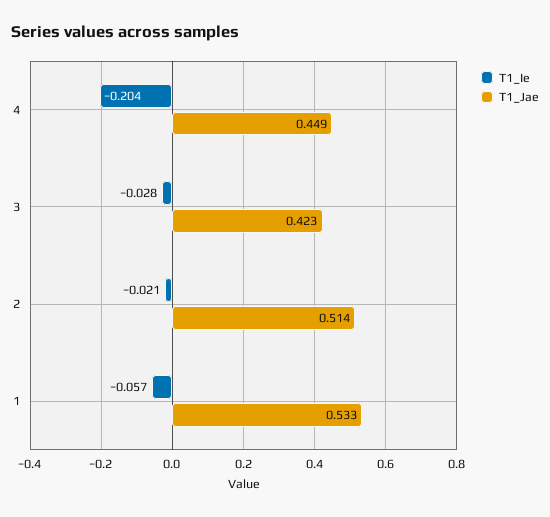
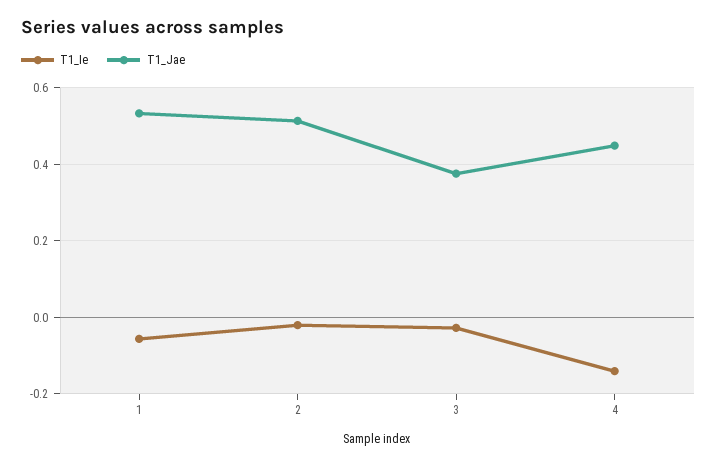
T1_Ie, 4: -0.204 -> -0.14
T1_Jae, 3: 0.423 -> 0.38

